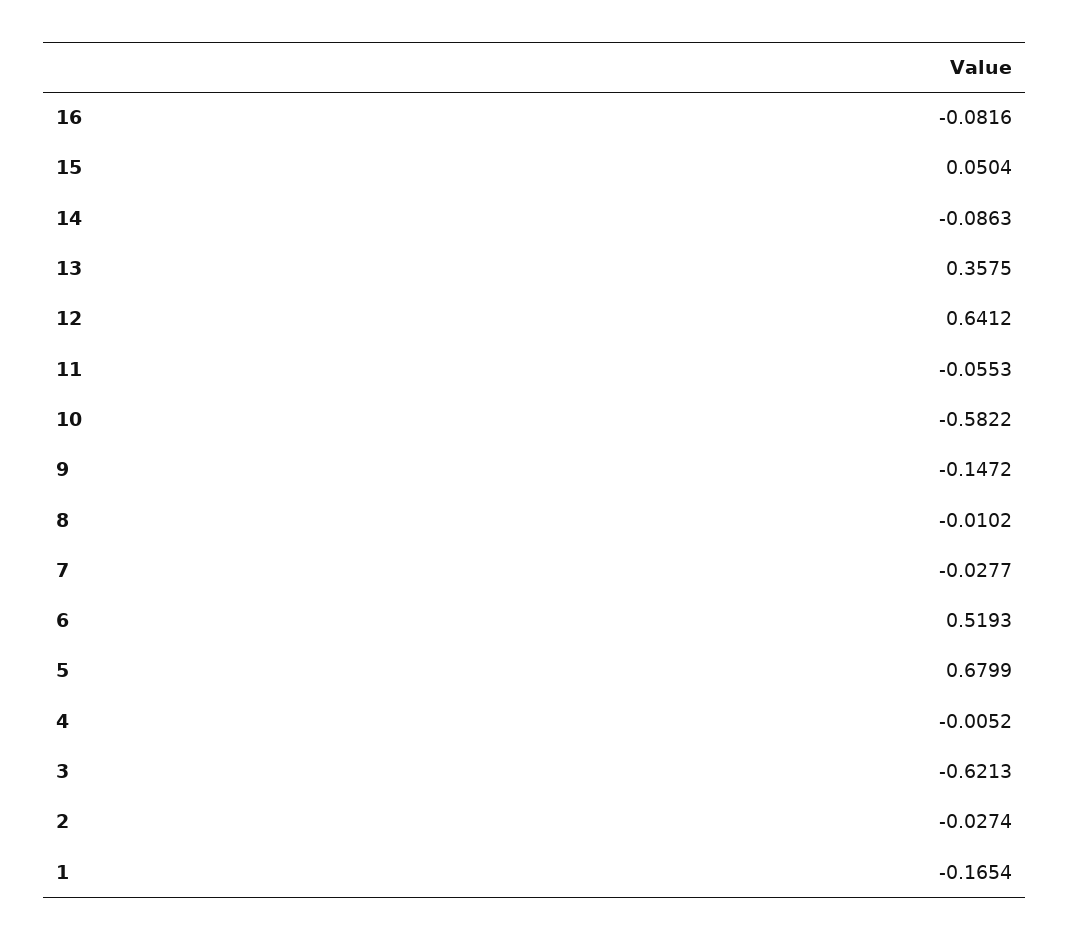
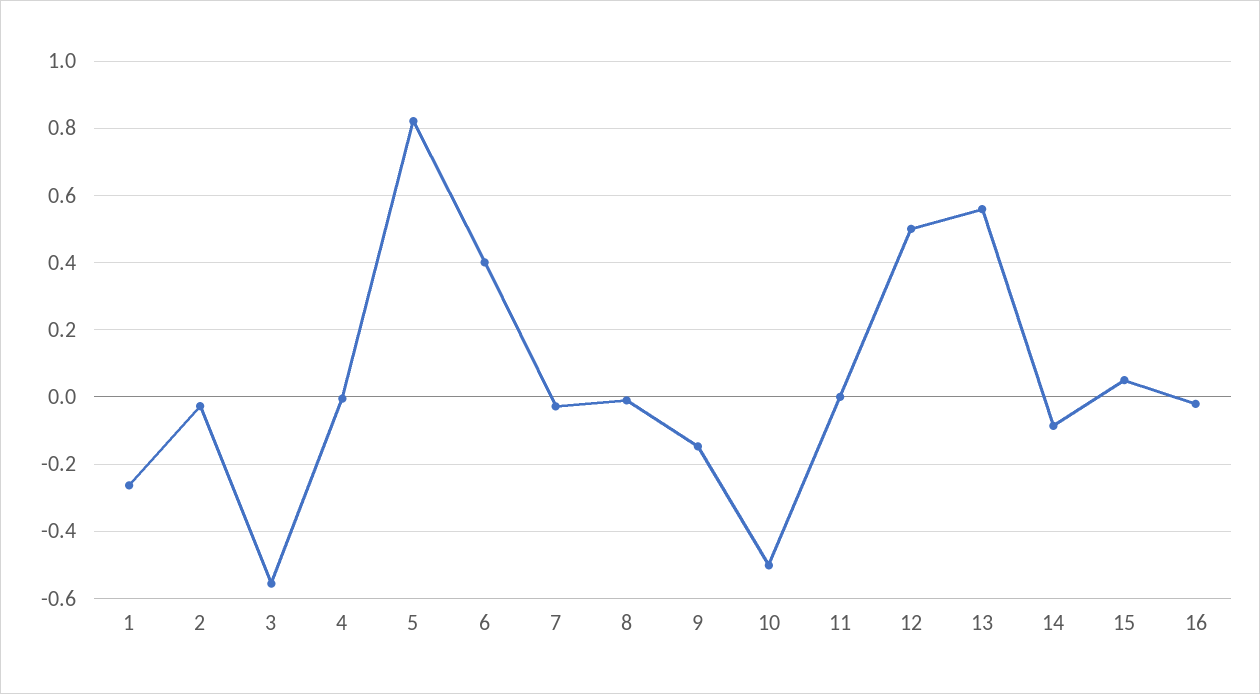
16: -0.0816 -> -0.02
13: 0.3575 -> 0.56
12: 0.6412 -> 0.5
11: -0.0553 -> 0
10: -0.5822 -> -0.5
6: 0.5193 -> 0.4
5: 0.6799 -> 0.82
3: -0.6213 -> -0.56
1: -0.1654 -> -0.26

